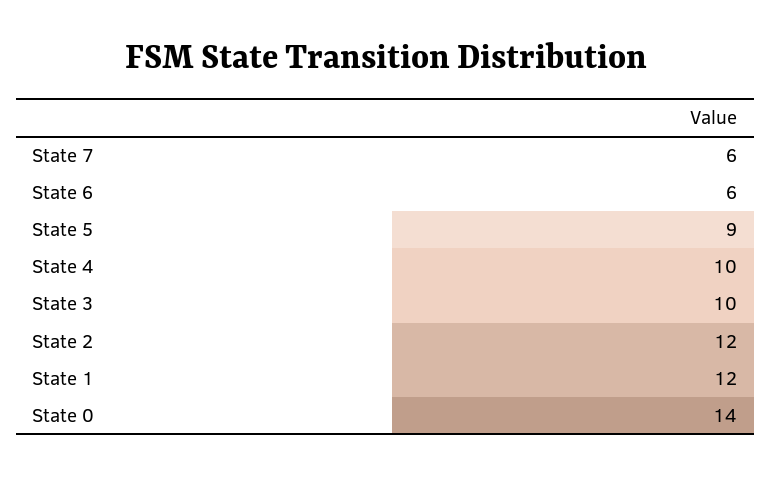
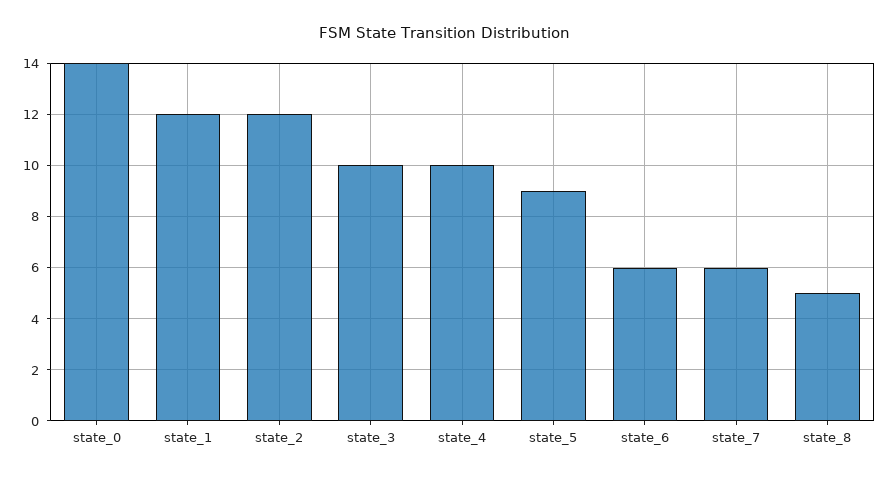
state_8: none -> 5

